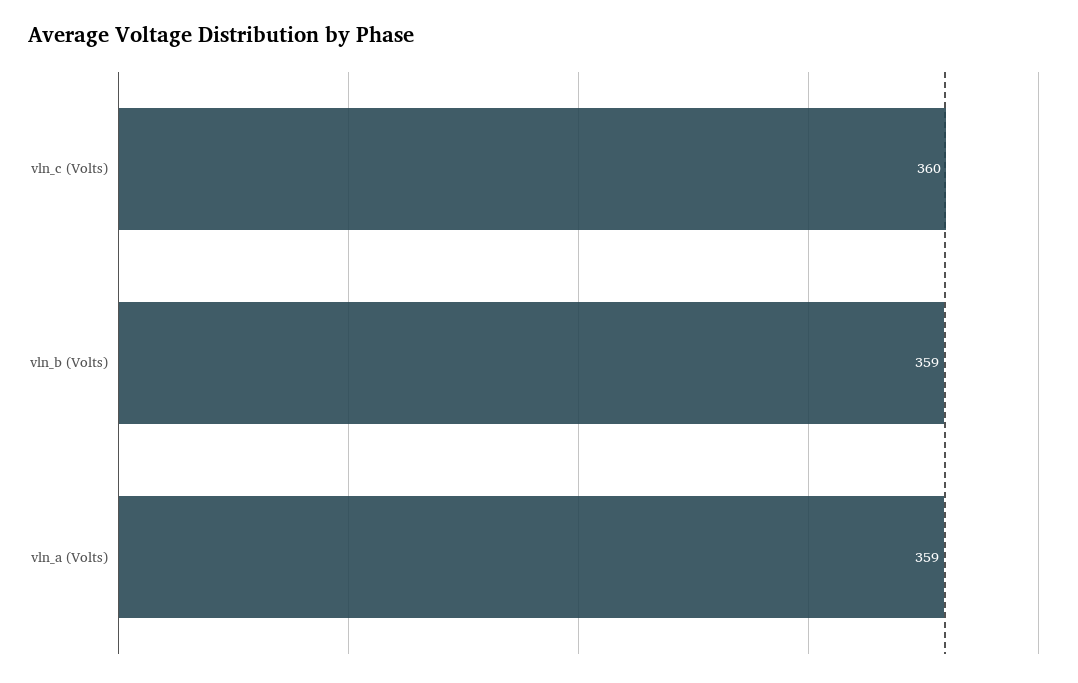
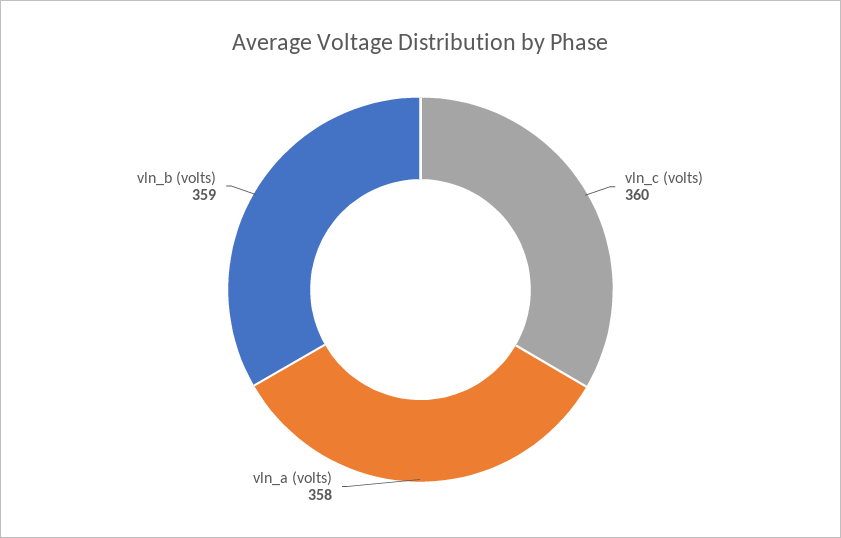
vln_a (Volts): 359 -> 358

